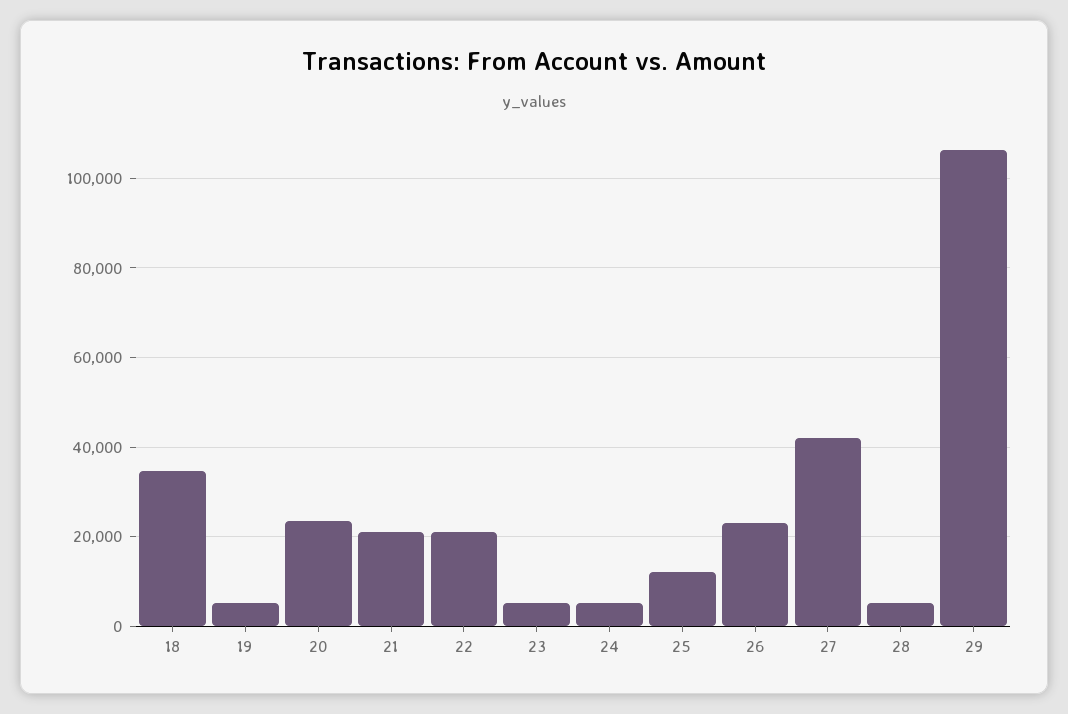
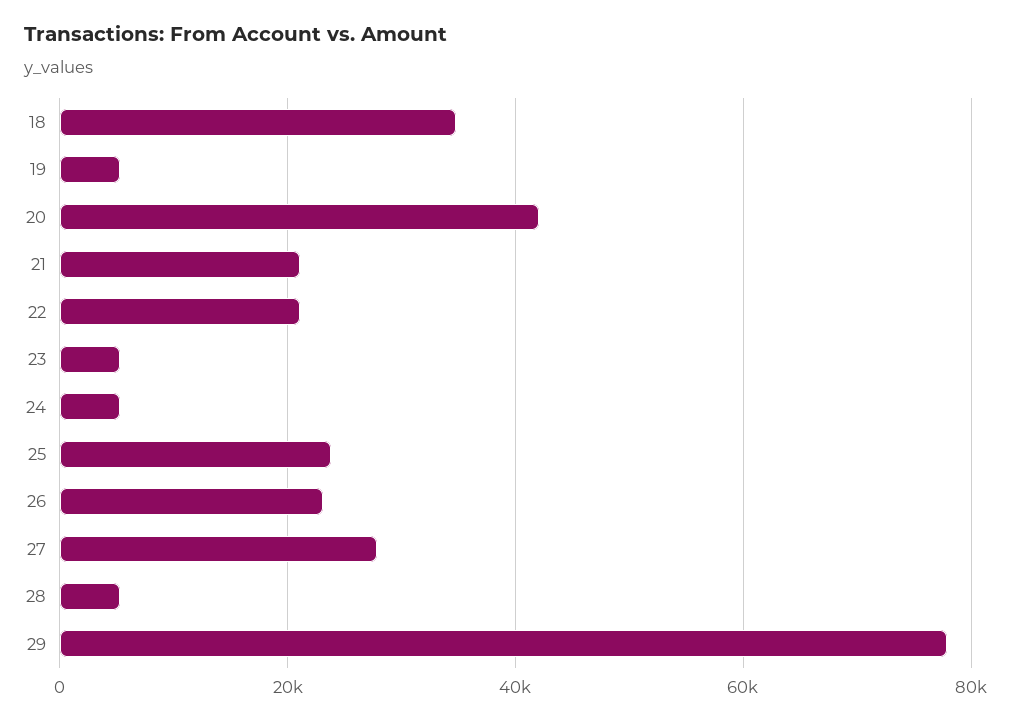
20: 24000 -> 42000
25: 12000 -> 24000
27: 42000 -> 28000
29: 106000 -> 78000

